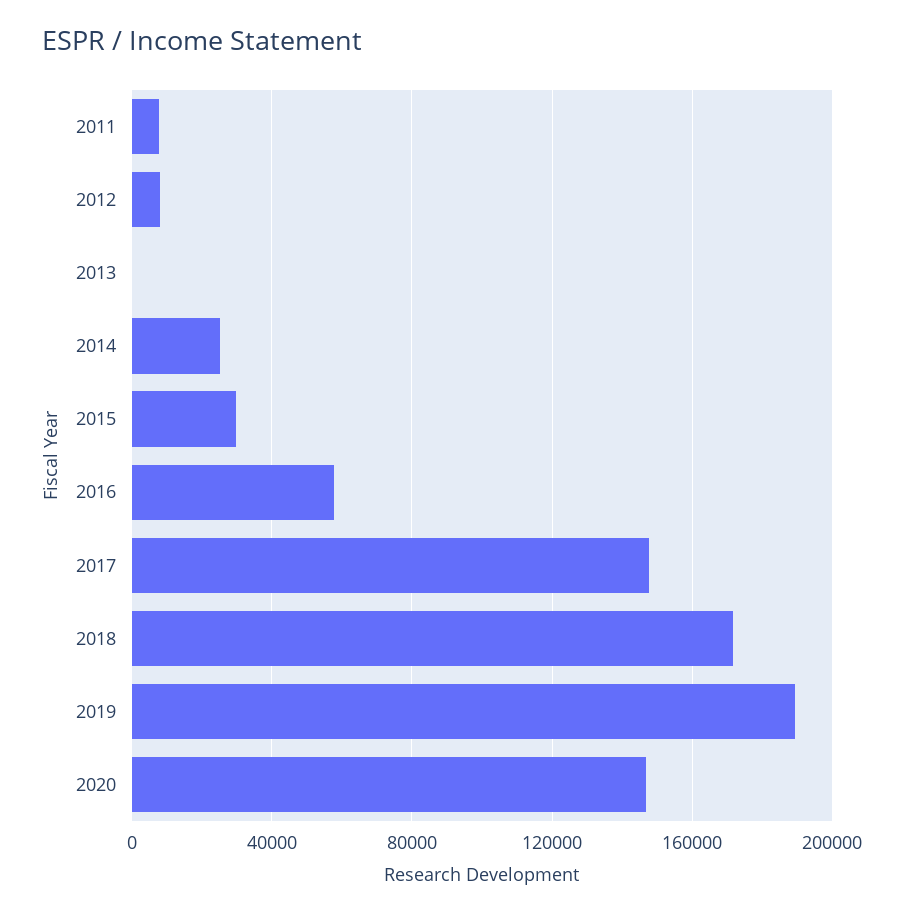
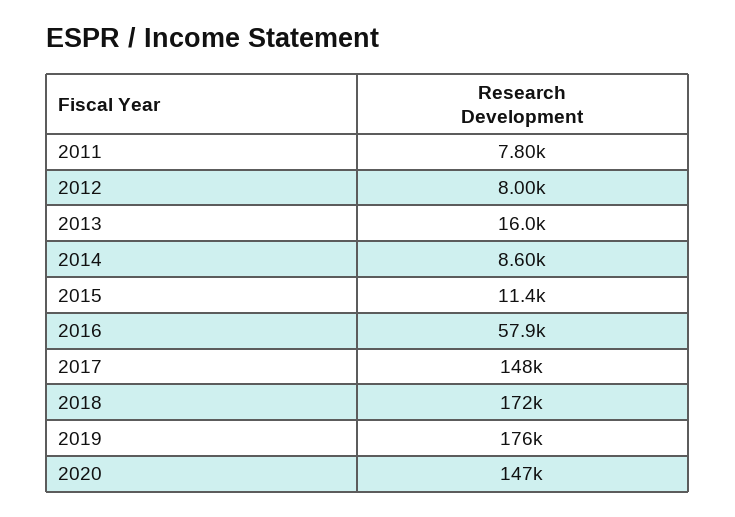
2013: 0 -> 16000
2014: 25000 -> 8600
2015: 30000 -> 11400
2019: 190000 -> 176000

